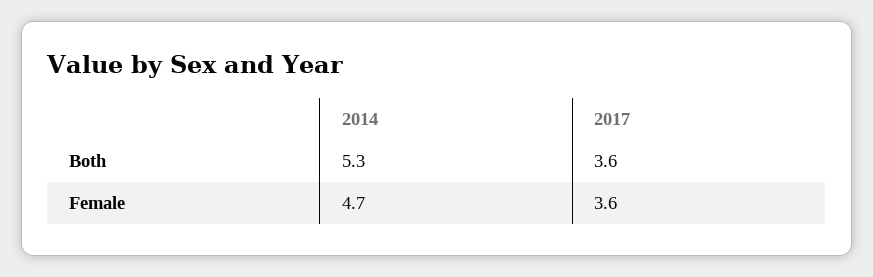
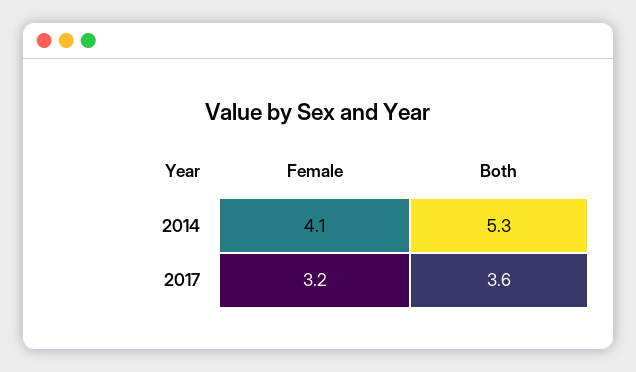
2014, Female: 4.7 -> 4.1
2017, Female: 3.6 -> 3.2

